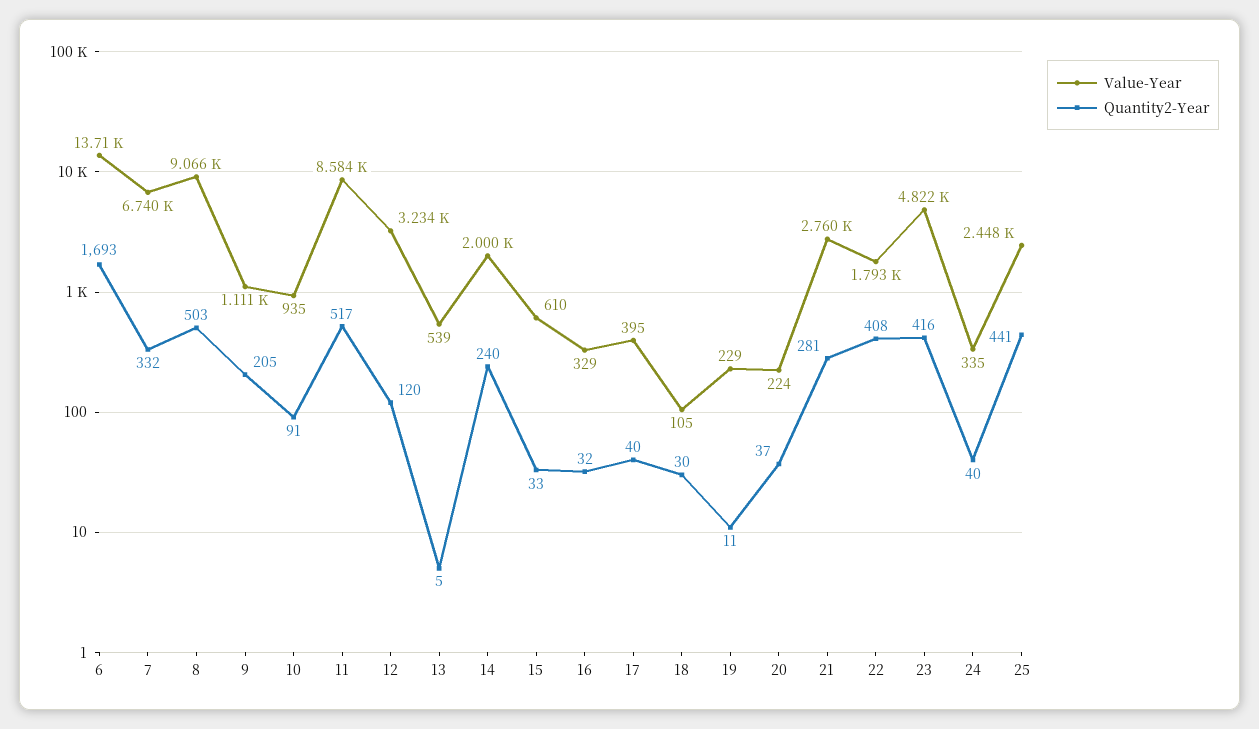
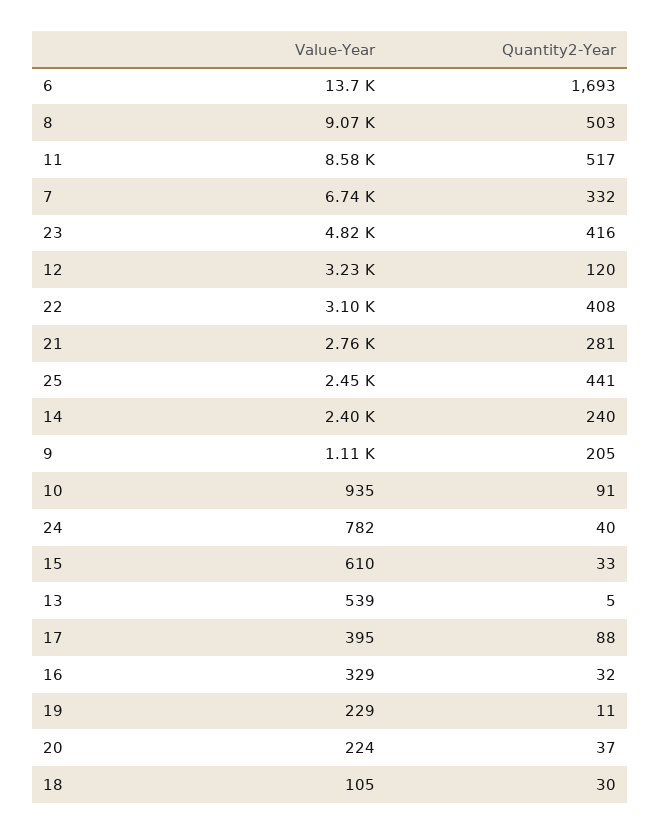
Value-Year, 14: 2000 -> 2400
Quantity2-Year, 17: 40 -> 88
Value-Year, 22: 1793 -> 3100
Value-Year, 24: 335 -> 782

